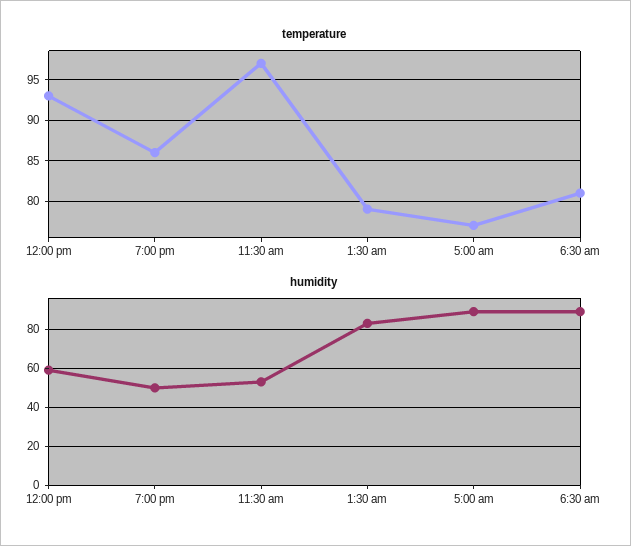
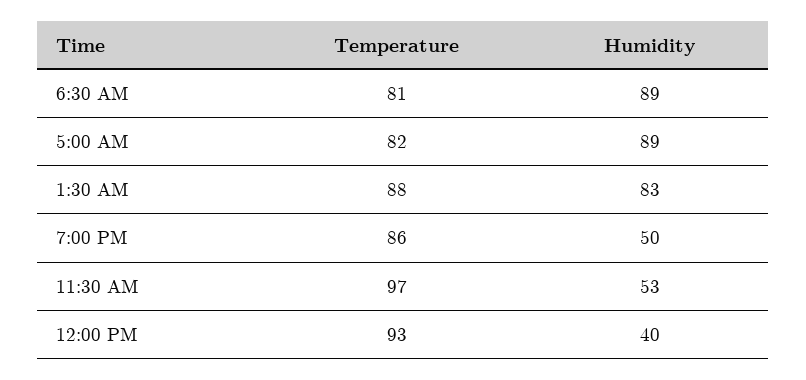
temperature, 1:30 am: 79 -> 88
temperature, 5:00 am: 77 -> 82
humidity, 12:00 pm: 60 -> 40

